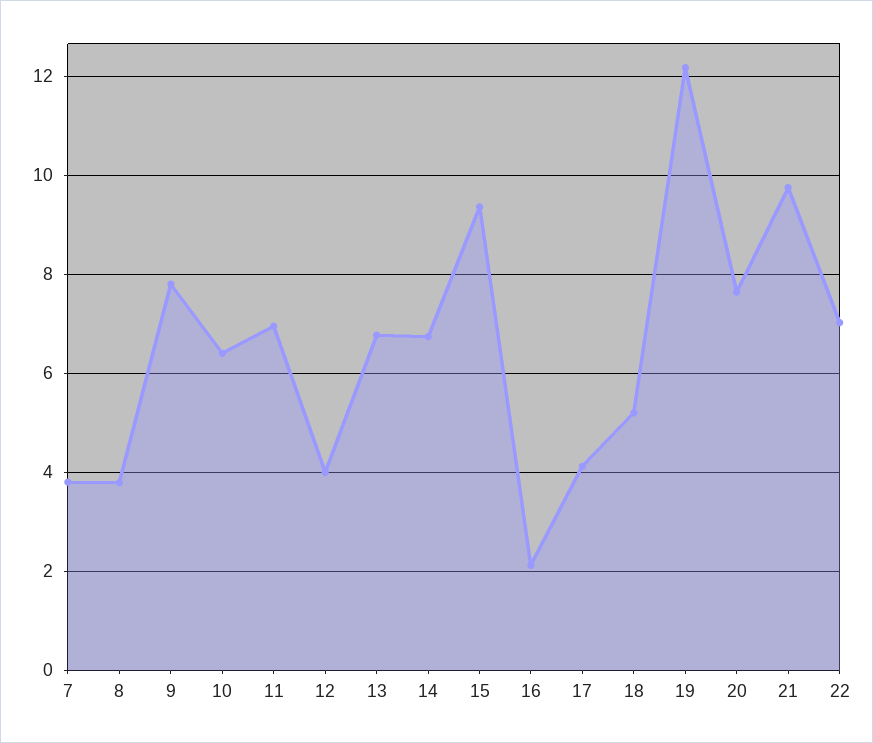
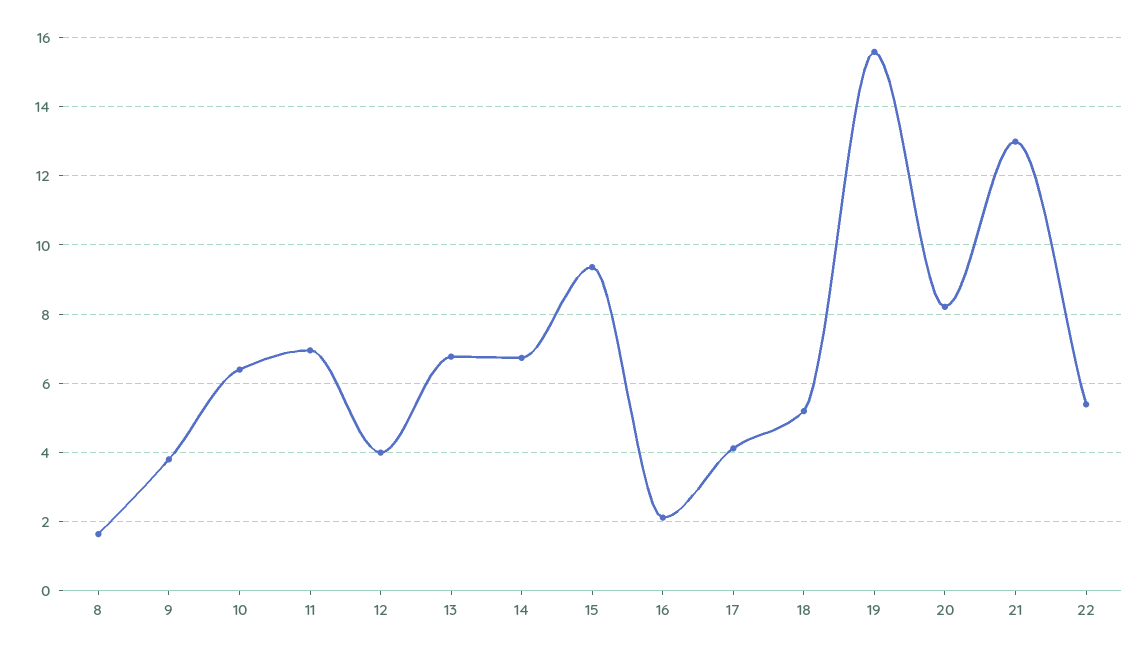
7: 3.8 -> none
8: 3.8 -> 1.6
9: 7.8 -> 3.8
19: 12.2 -> 15.6
20: 7.6 -> 8.2
21: 9.8 -> 13
22: 7 -> 5.4

